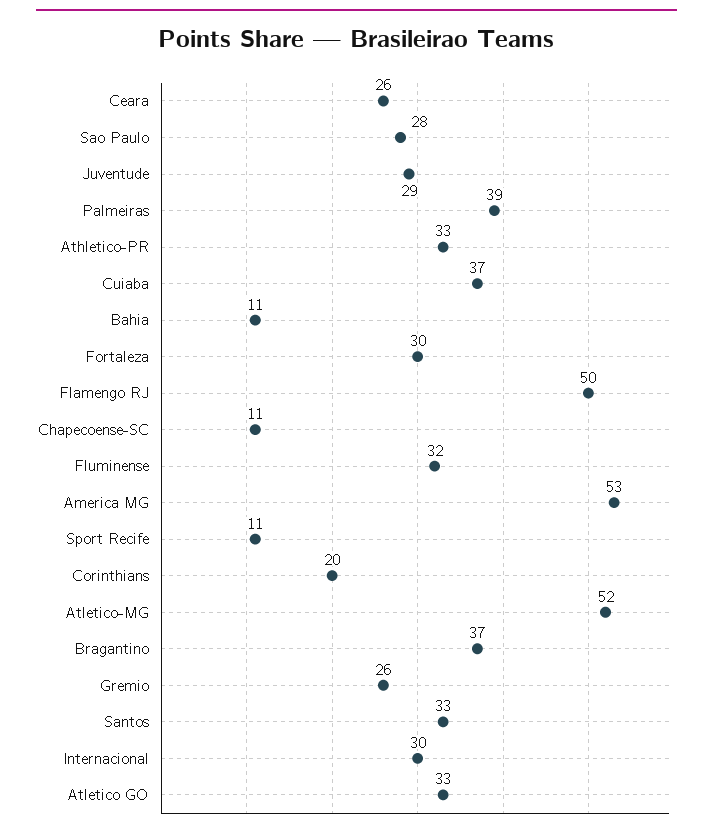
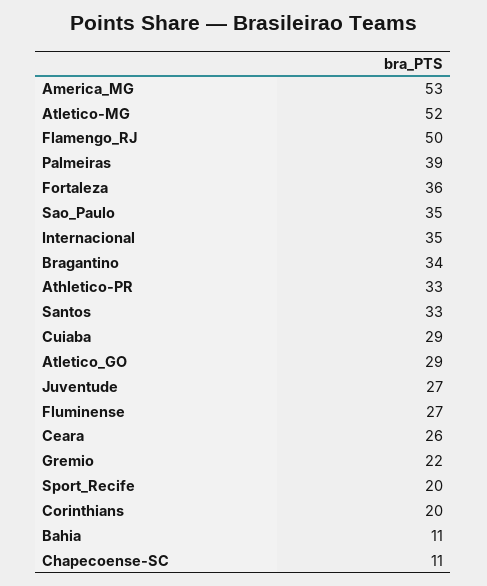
Sao Paulo: 28 -> 35
Juventude: 29 -> 27
Cuiaba: 37 -> 29
Fortaleza: 30 -> 36
Fluminense: 32 -> 27
Sport Recife: 11 -> 20
Bragantino: 37 -> 34
Gremio: 26 -> 22
Internacional: 30 -> 35
Atletico GO: 33 -> 29

